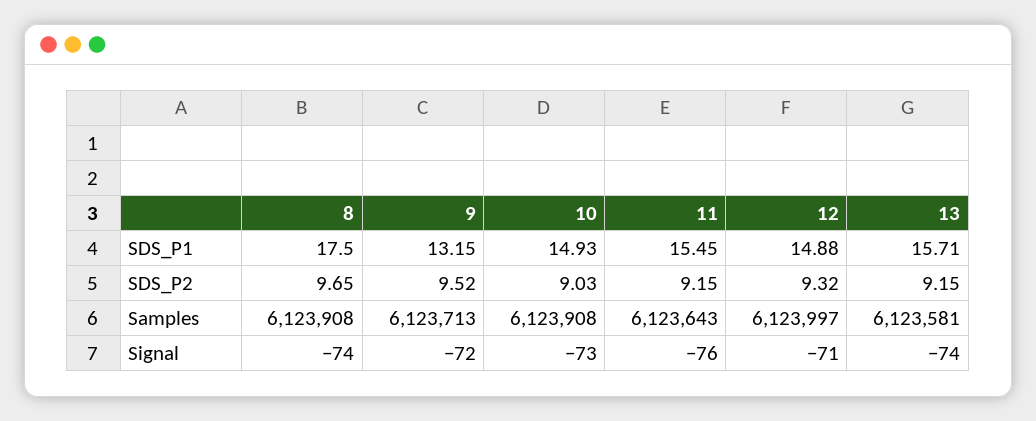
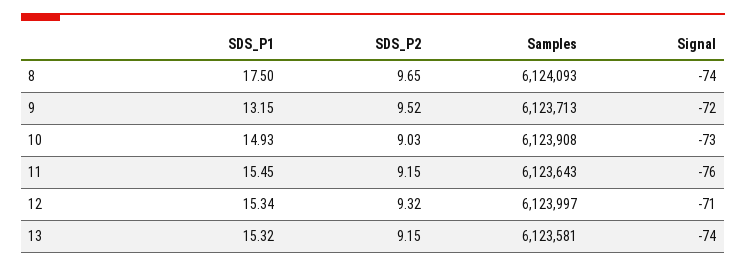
12, SDS_P1: 14.88 -> 15.34
13, SDS_P1: 15.71 -> 15.32
8, Samples: 6123908 -> 6124093

